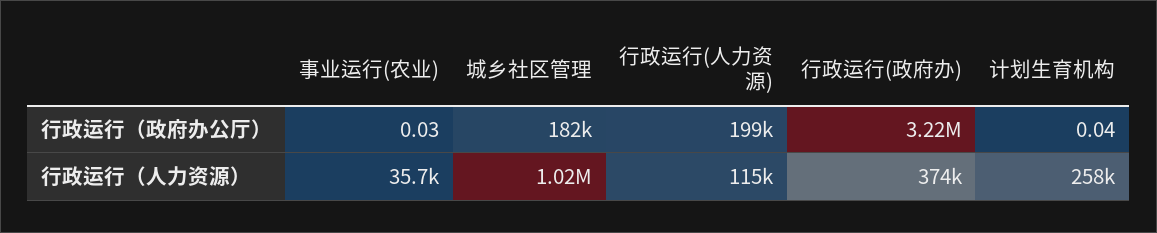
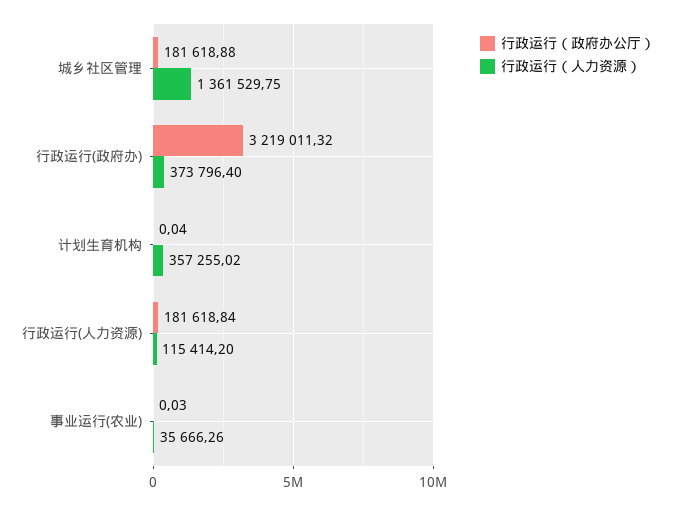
行政运行（政府办公厅）, 行政运行(人力资源): 199000 -> 181618.84
行政运行（人力资源）, 城乡社区管理: 1020000 -> 1361529.75
行政运行（人力资源）, 计划生育机构: 258000 -> 357255.02

